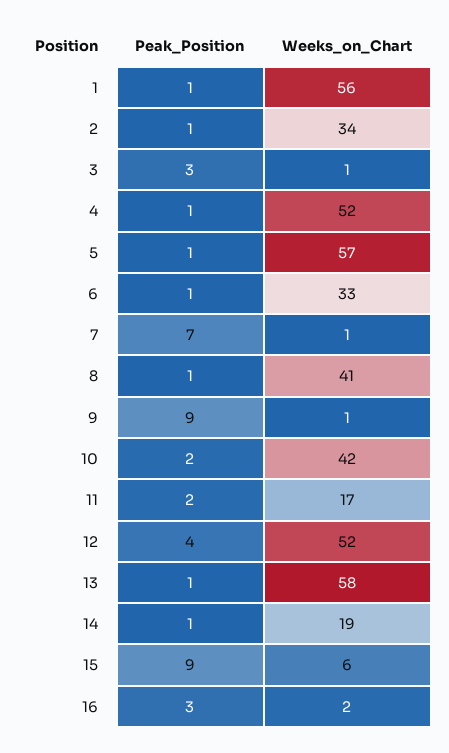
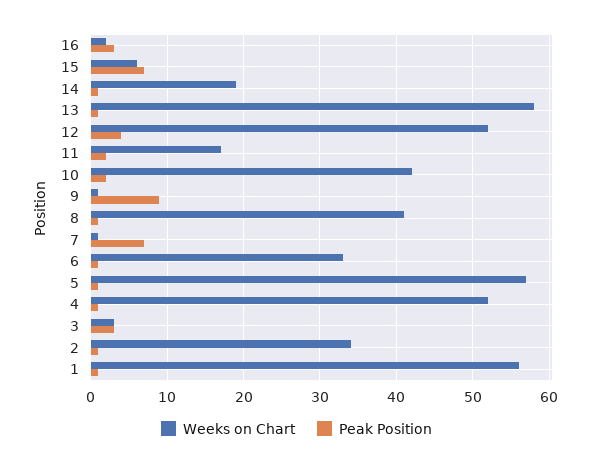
Weeks_on_Chart, 3: 1 -> 3
Peak_Position, 15: 9 -> 7

